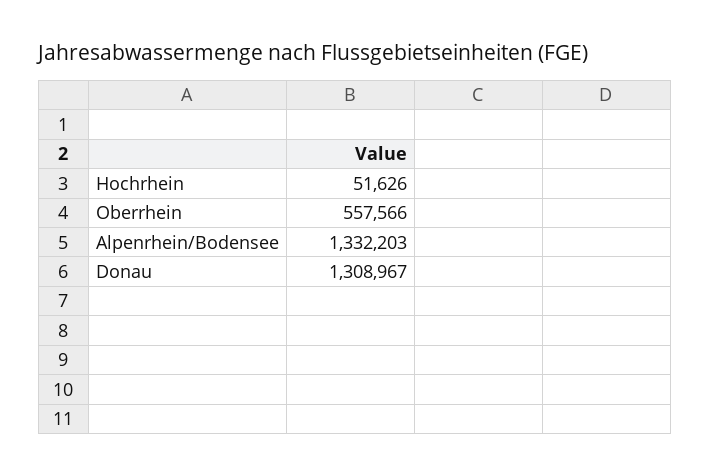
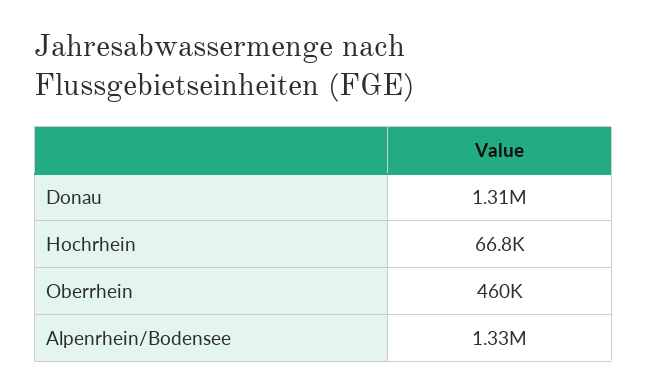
Hochrhein: 51626 -> 66800
Oberrhein: 557566 -> 460000

